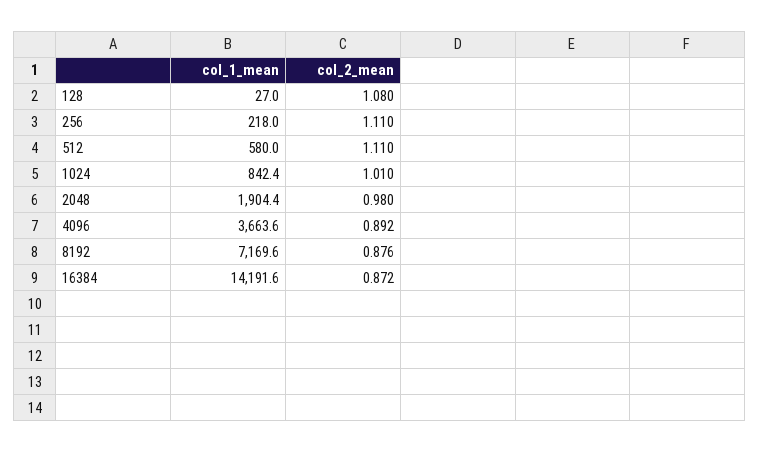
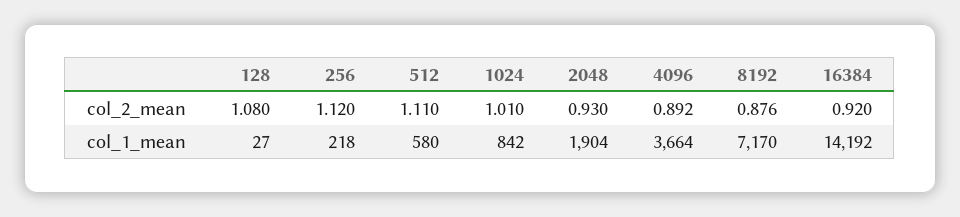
col_2_mean, 256: 1.11 -> 1.12
col_2_mean, 2048: 0.98 -> 0.93
col_2_mean, 16384: 0.872 -> 0.92

